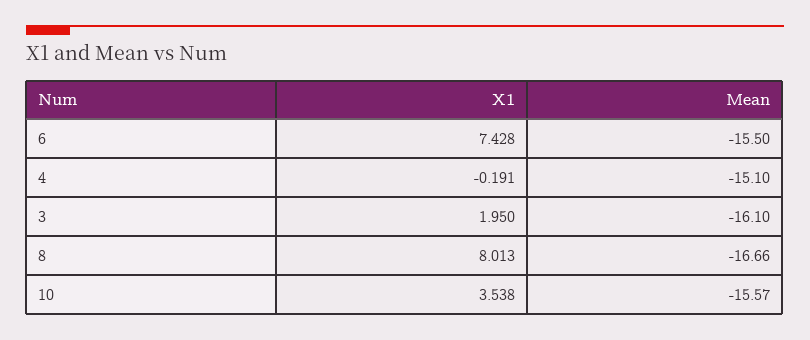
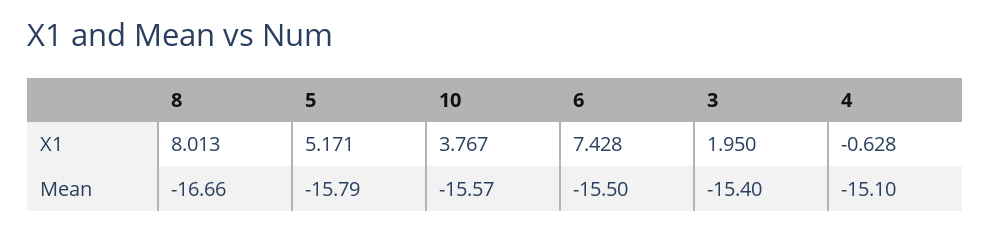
X1, 4: -0.191 -> -0.628
Mean, 3: -16.1 -> -15.4
X1, 10: 3.538 -> 3.767
X1, 5: none -> 5.171
Mean, 5: none -> -15.79

